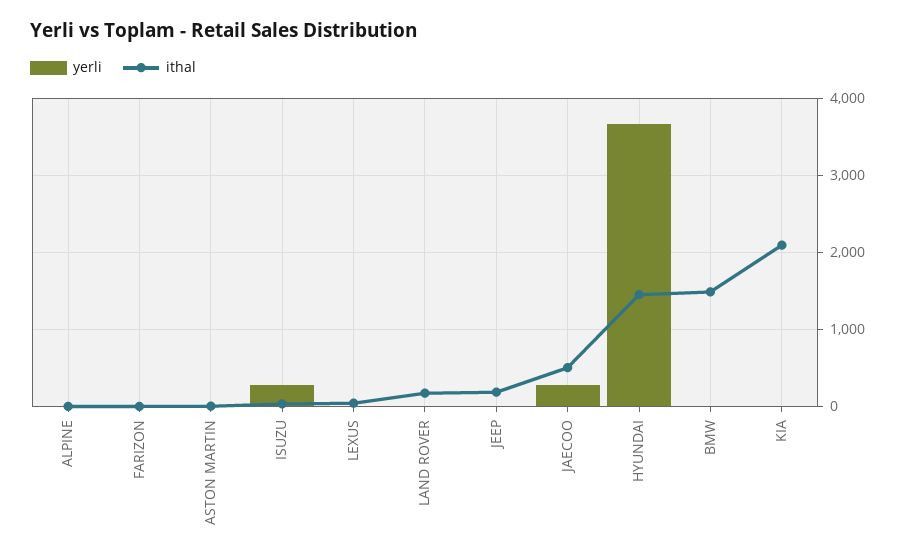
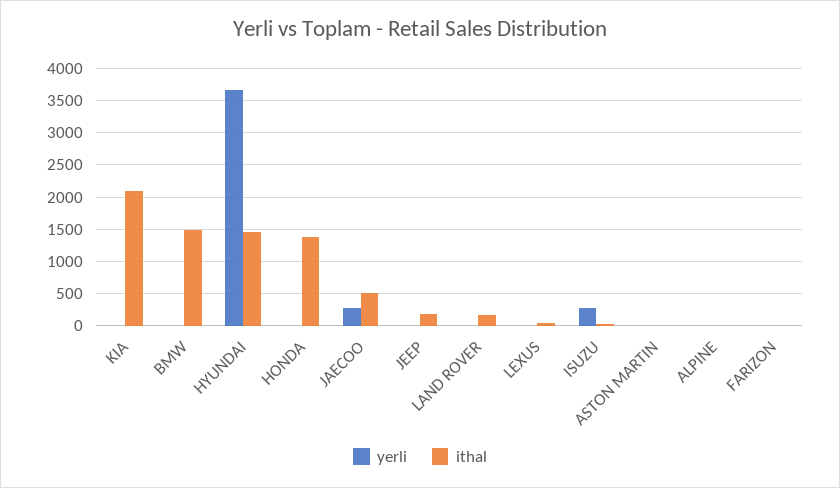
yerli, HONDA: none -> 0
ithal, HONDA: none -> 1400

